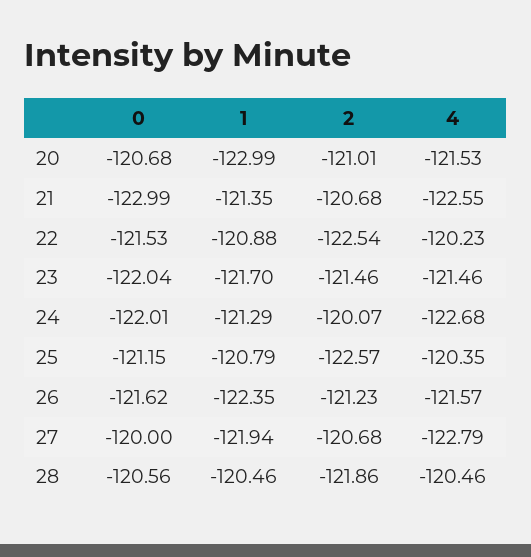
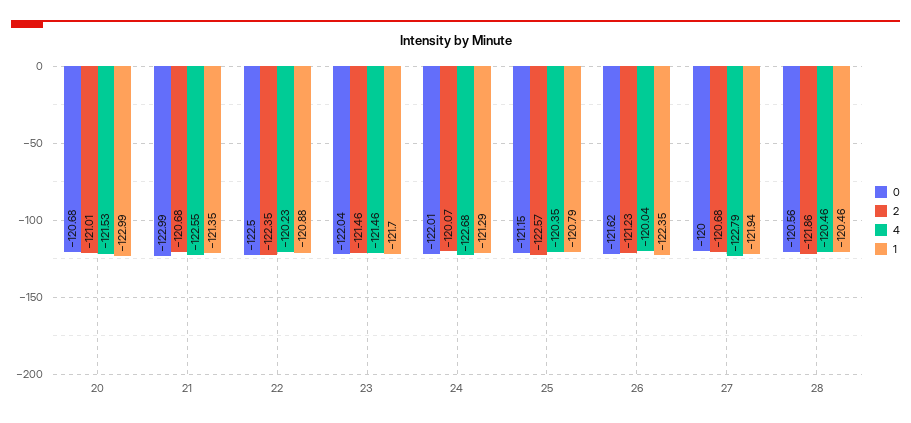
0, 22: -121.53 -> -122.5
2, 22: -122.54 -> -122.35
4, 26: -121.57 -> -120.04

